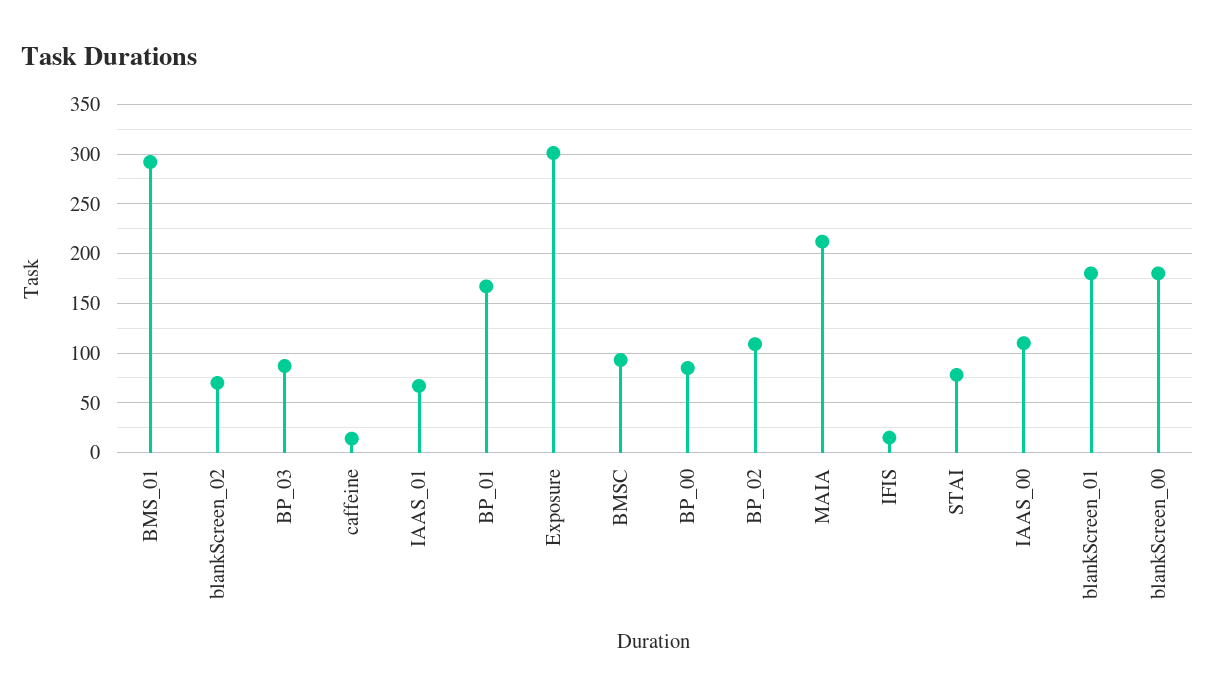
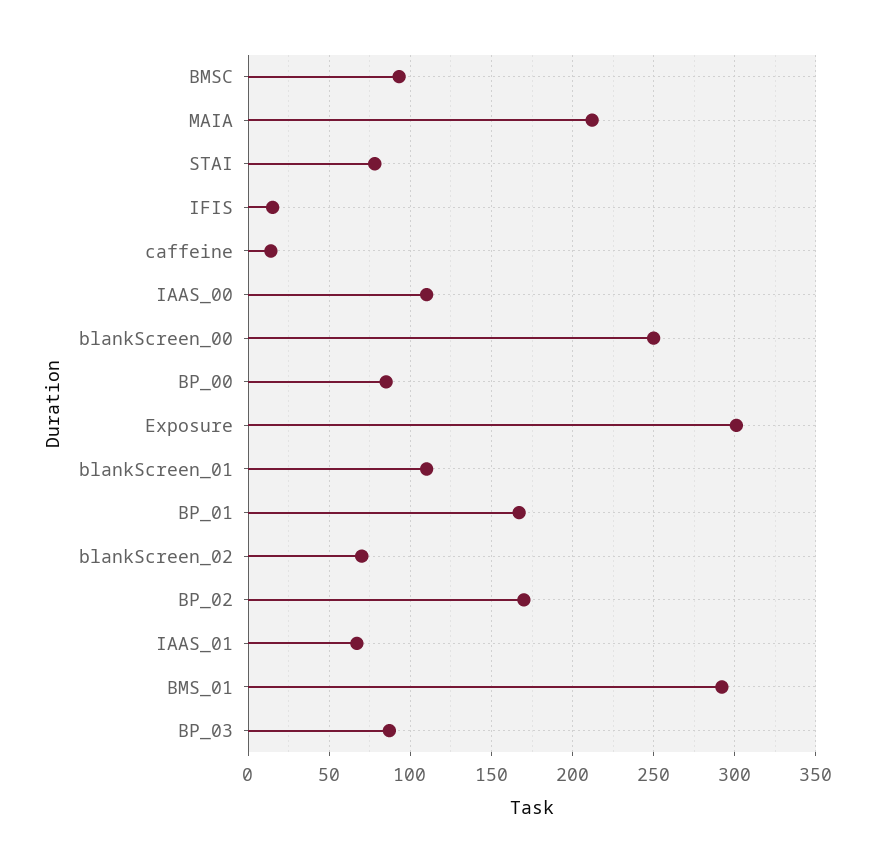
BP_02: 110 -> 170
blankScreen_01: 180 -> 110
blankScreen_00: 180 -> 250

